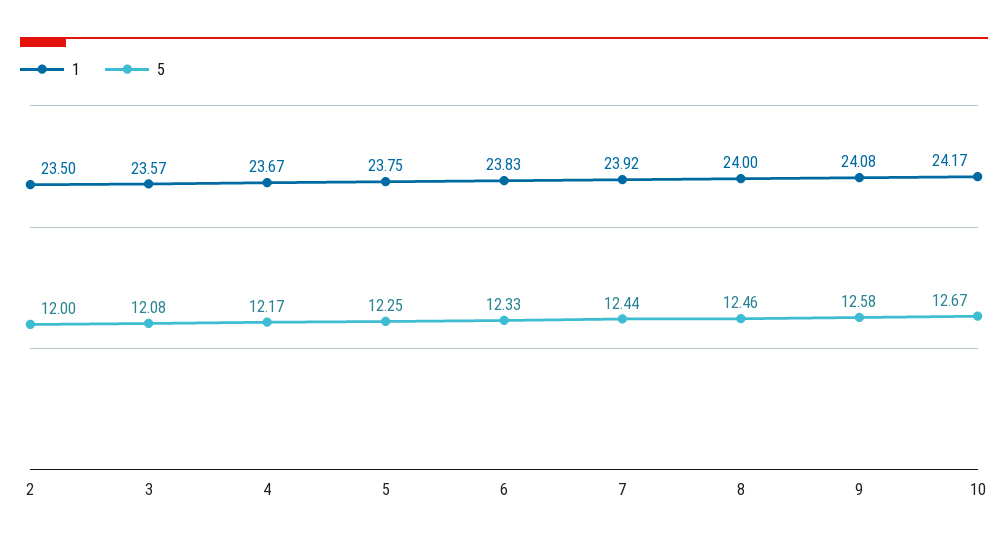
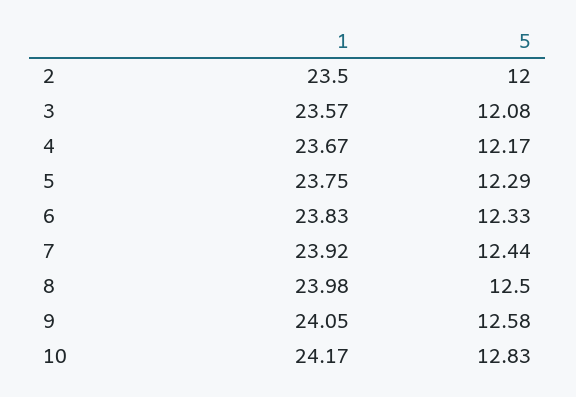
5, 5: 12.25 -> 12.29
1, 8: 24 -> 23.98
5, 8: 12.46 -> 12.5
1, 9: 24.08 -> 24.05
5, 10: 12.67 -> 12.83

